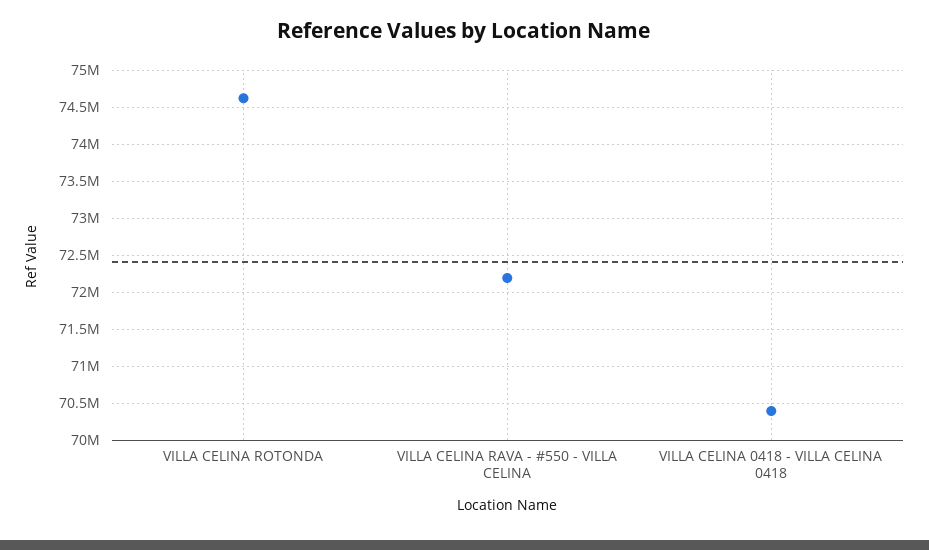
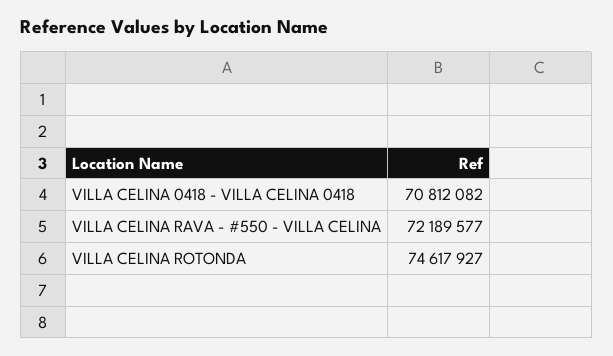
VILLA CELINA 0418 - VILLA CELINA 0418: 70400000 -> 70812082

